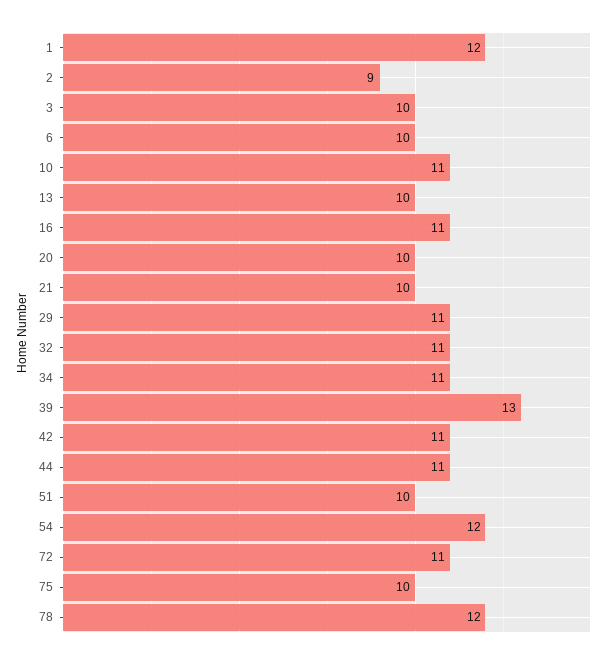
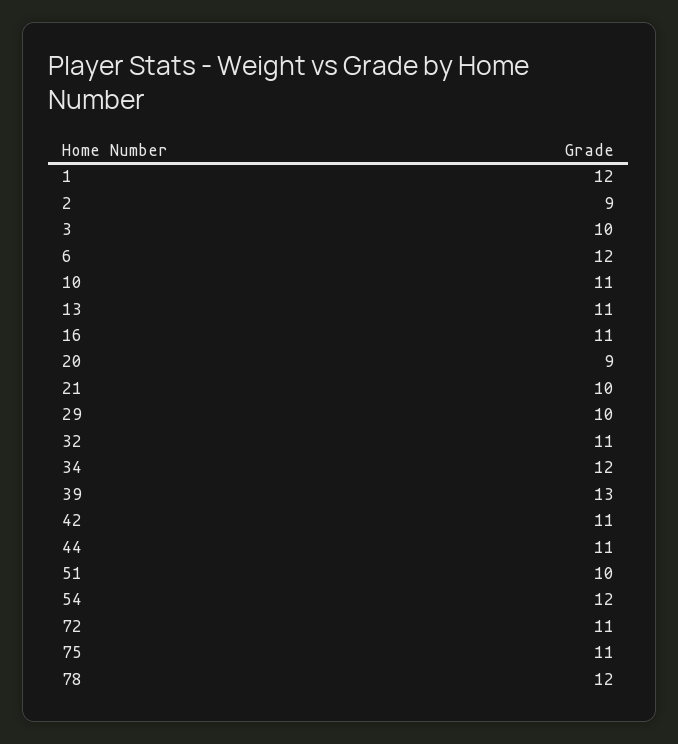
6: 10 -> 12
13: 10 -> 11
20: 10 -> 9
29: 11 -> 10
34: 11 -> 12
75: 10 -> 11

